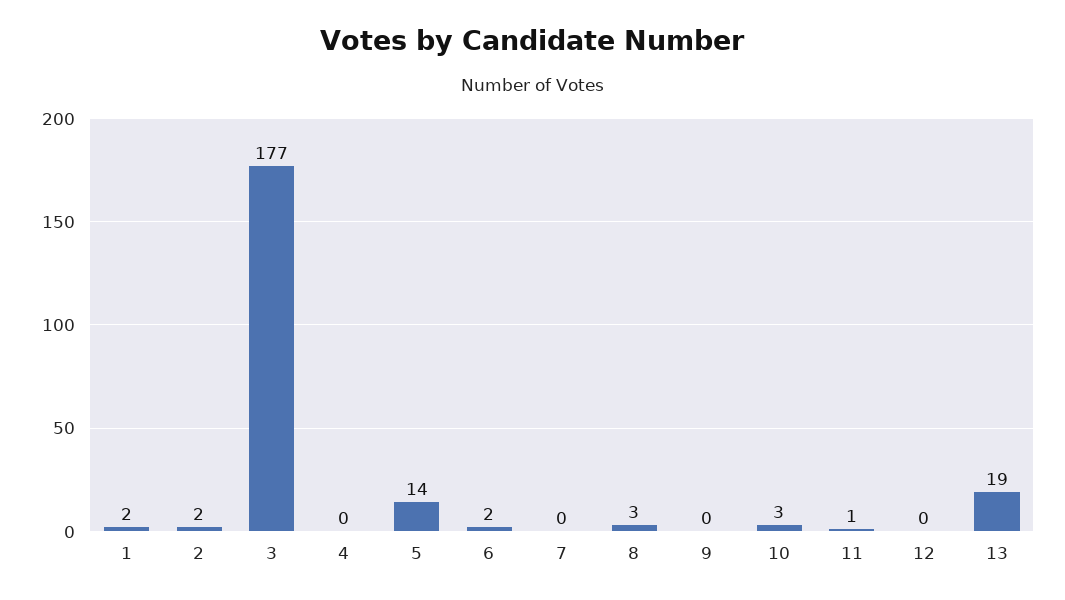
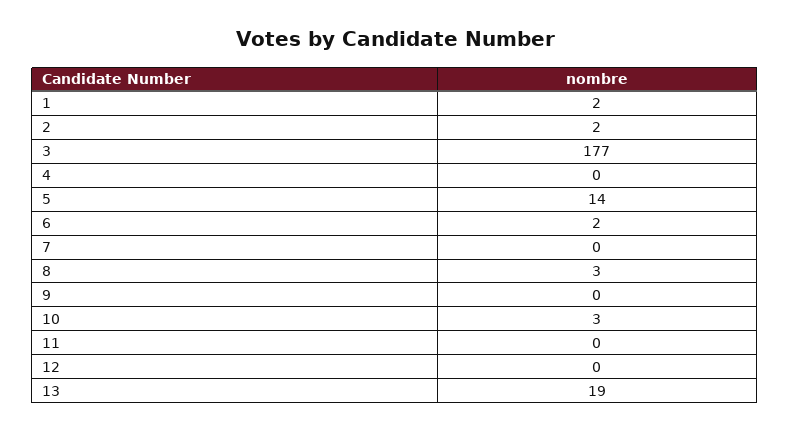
11: 1 -> 0

